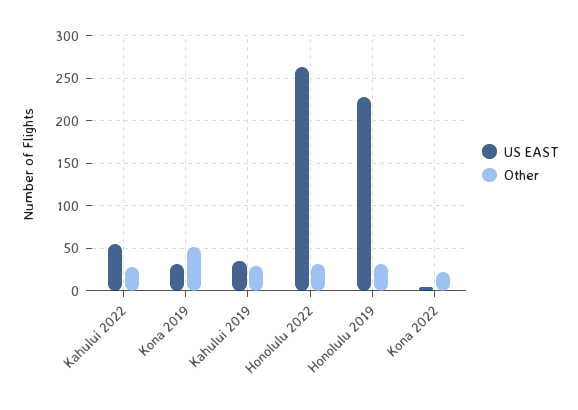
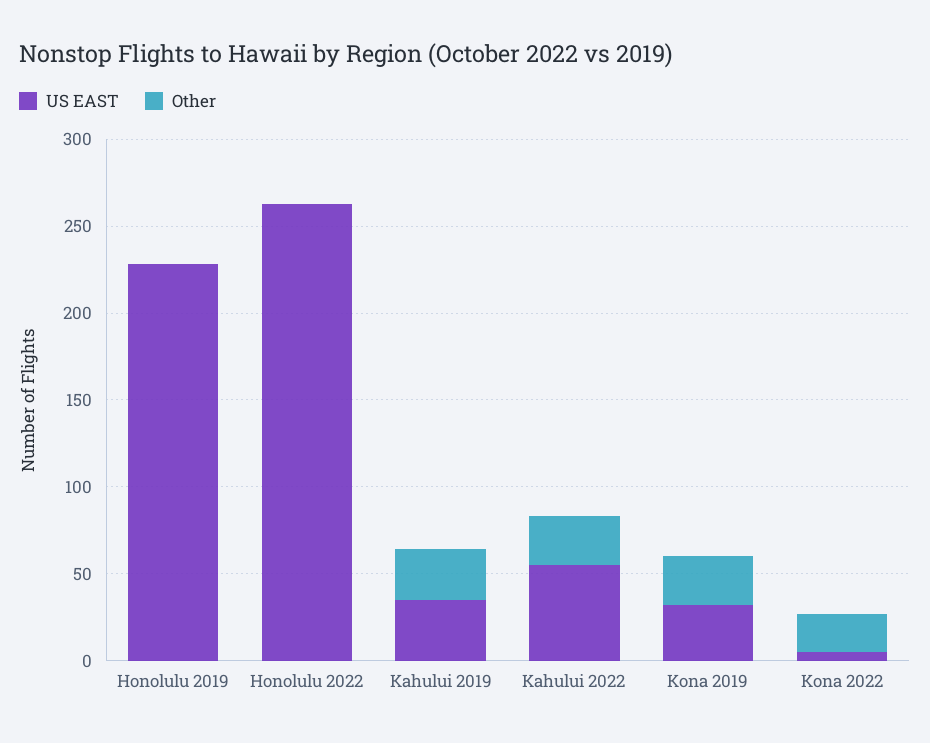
Other, Kona 2019: 50 -> 30
Other, Honolulu 2022: 30 -> 0
Other, Honolulu 2019: 30 -> 0

